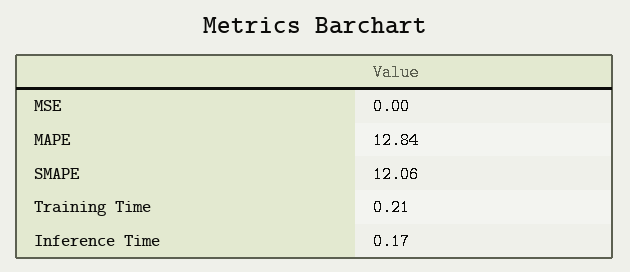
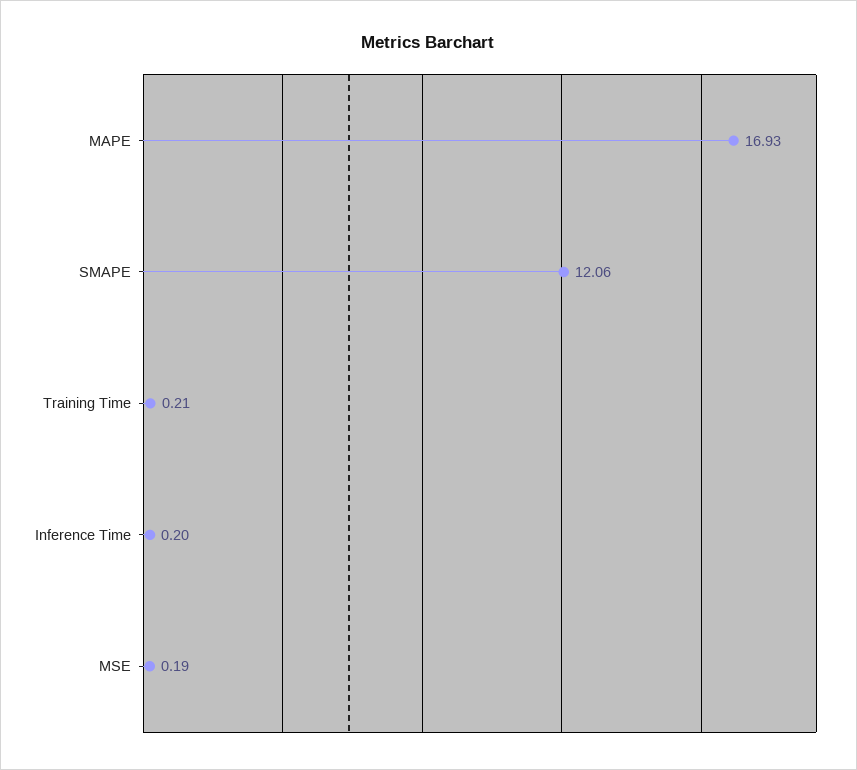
MSE: 0 -> 0.19
MAPE: 12.84 -> 16.93
Inference Time: 0.17 -> 0.2

